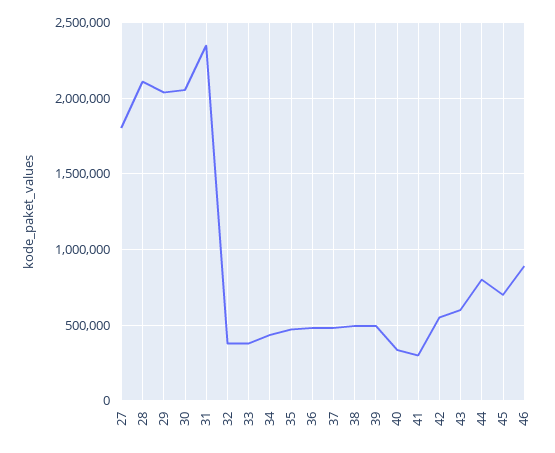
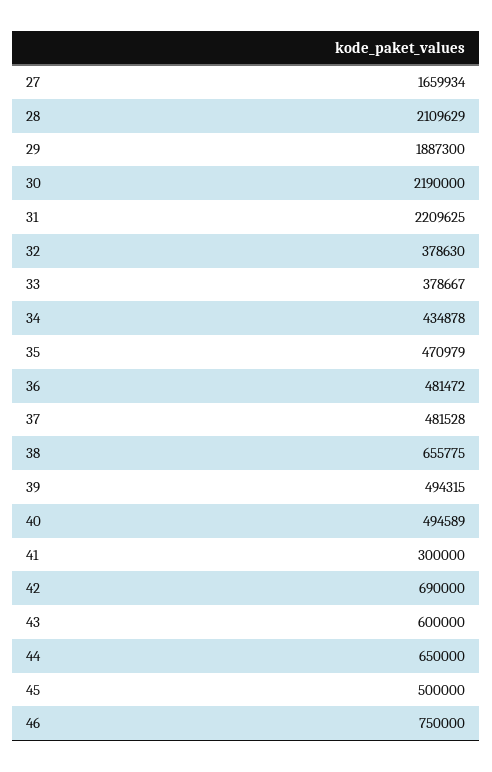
27: 1800000 -> 1659934
29: 2050000 -> 1887300
30: 2050000 -> 2190000
31: 2350000 -> 2209625
38: 500000 -> 655775
40: 350000 -> 494589
42: 550000 -> 690000
44: 800000 -> 650000
45: 700000 -> 500000
46: 900000 -> 750000

